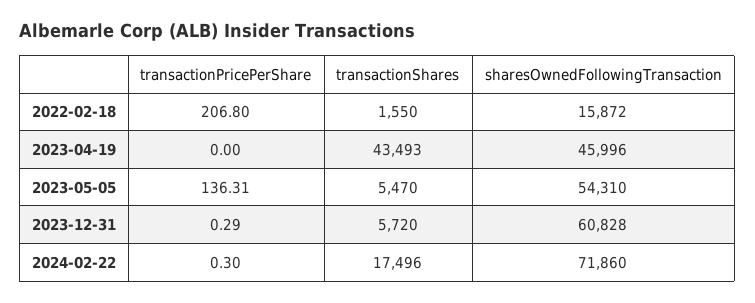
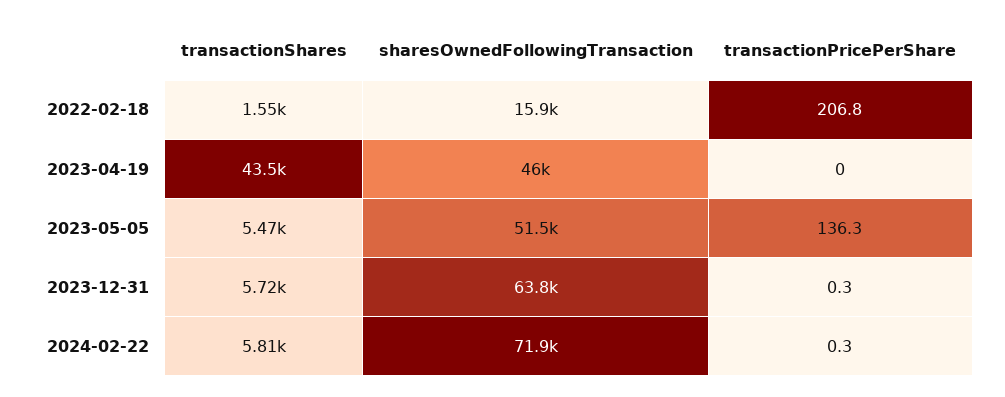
sharesOwnedFollowingTransaction, 2023-05-05: 54310 -> 51500
sharesOwnedFollowingTransaction, 2023-12-31: 60828 -> 63800
transactionShares, 2024-02-22: 17496 -> 5810

